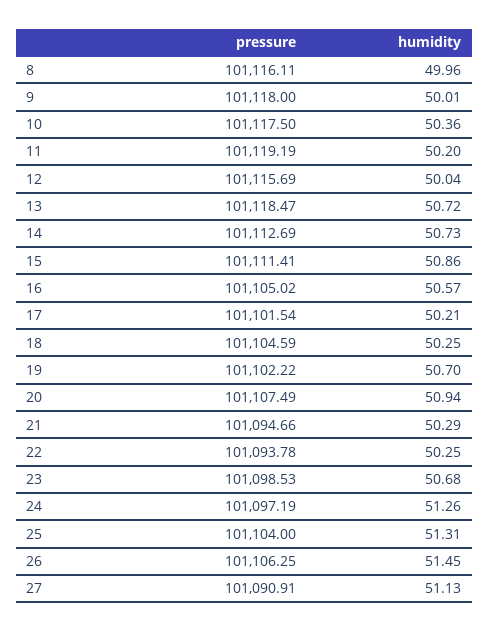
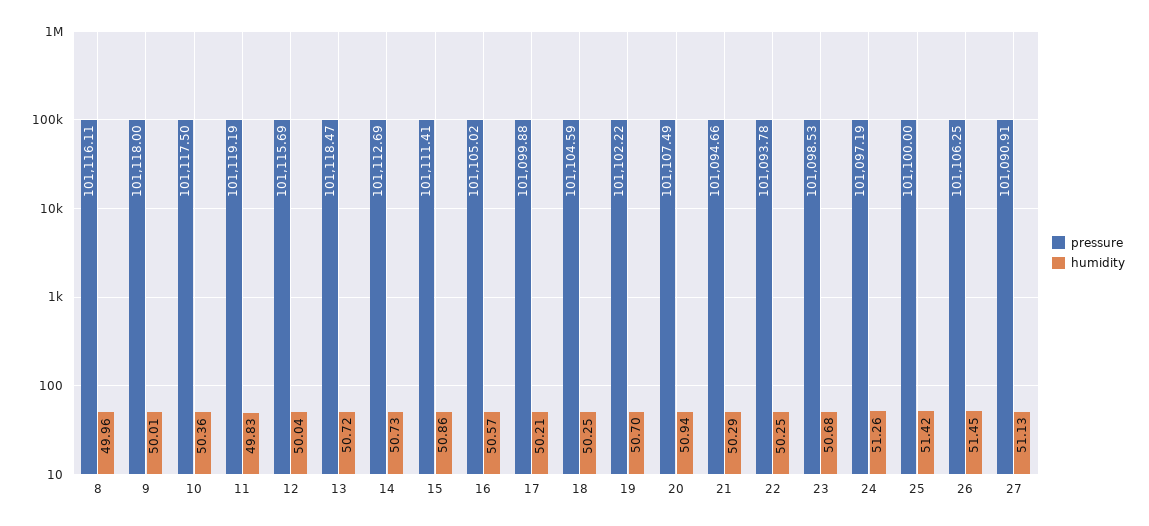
humidity, 11: 50.2 -> 49.83
pressure, 17: 101101.54 -> 101099.88
pressure, 25: 101104 -> 101100
humidity, 25: 51.31 -> 51.42

